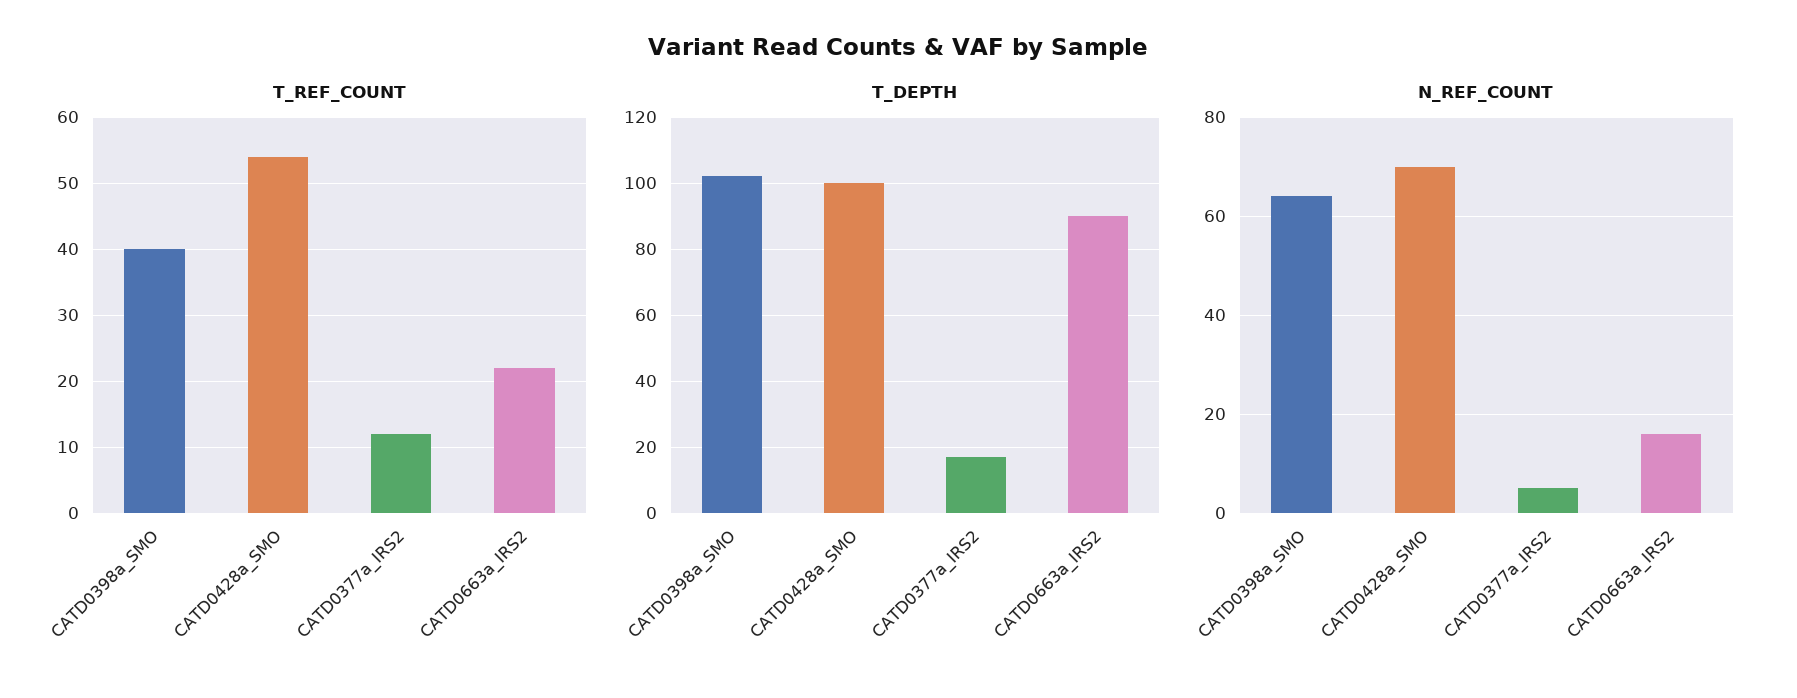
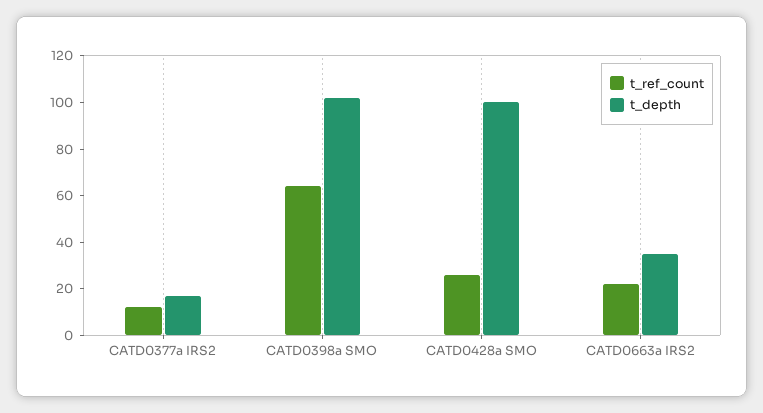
T_REF_COUNT, CATD0398a_SMO: 40 -> 65
T_REF_COUNT, CATD0428a_SMO: 54 -> 25
T_DEPTH, CATD0663a_IRS2: 90 -> 35
N_REF_COUNT, CATD0398a_SMO: 65 -> none
N_REF_COUNT, CATD0428a_SMO: 70 -> none
N_REF_COUNT, CATD0377a_IRS2: 5 -> none
N_REF_COUNT, CATD0663a_IRS2: 15 -> none

